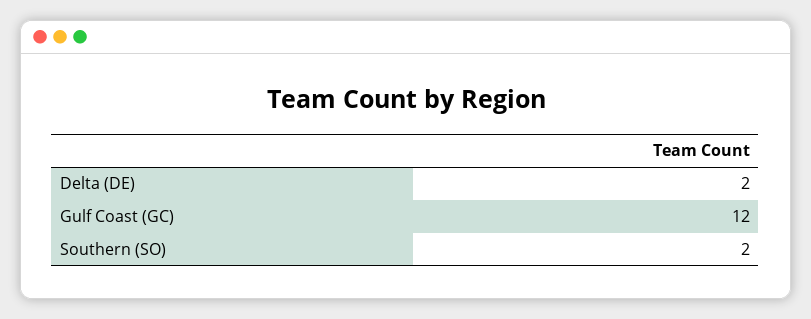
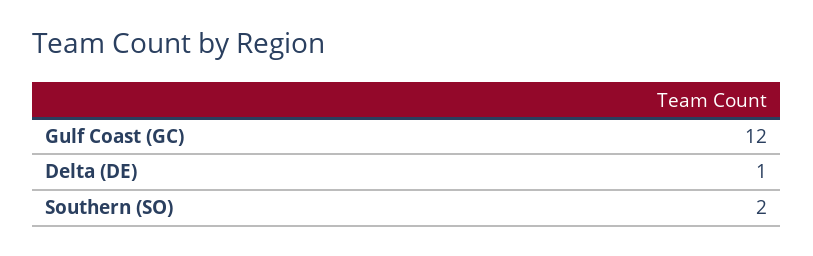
Delta (DE): 2 -> 1

